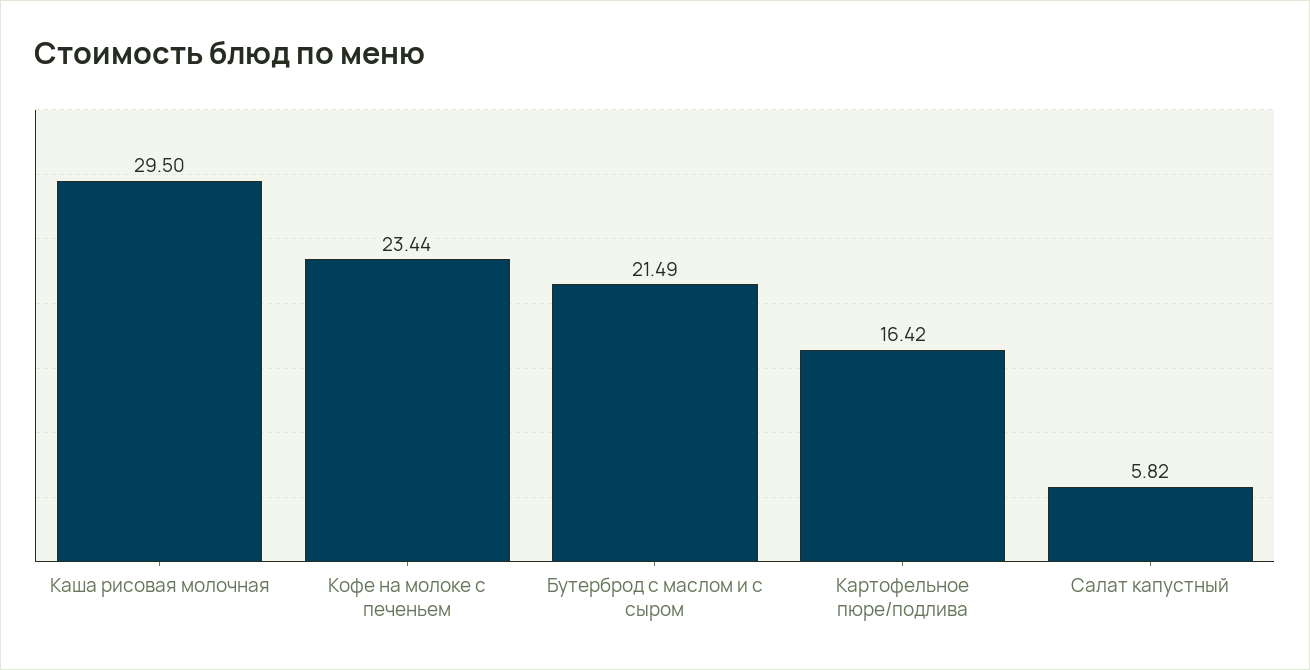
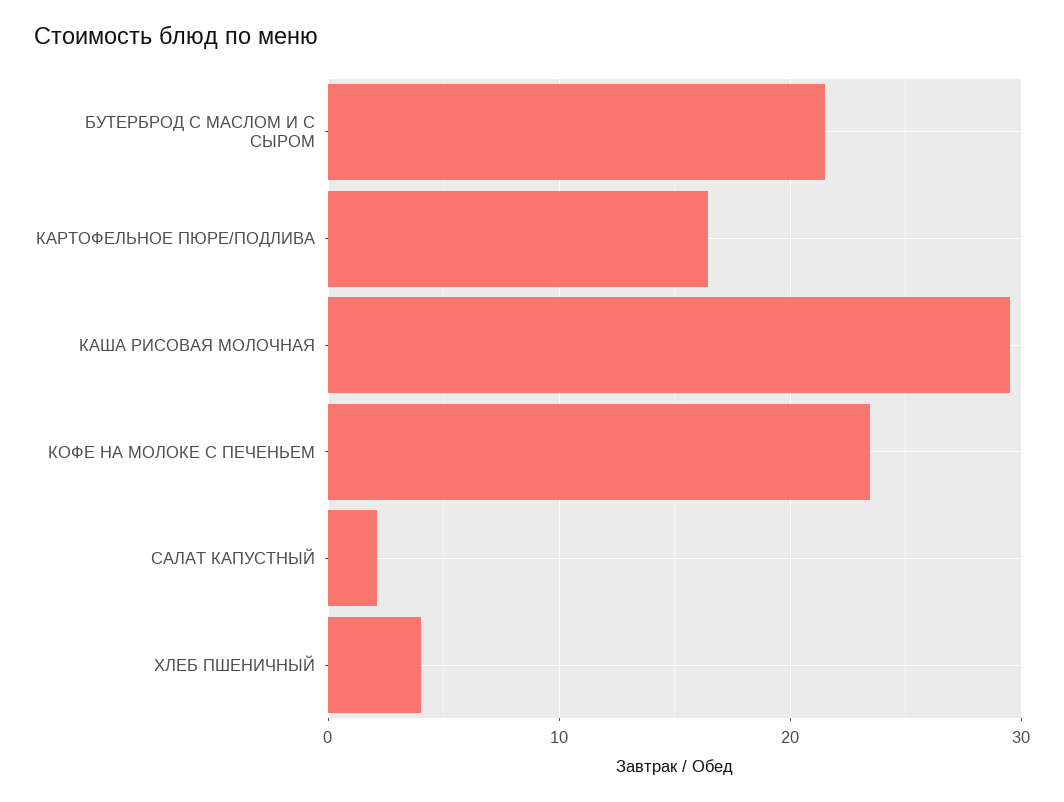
Салат капустный: 5.82 -> 2
ХЛЕБ ПШЕНИЧНЫЙ: none -> 4

